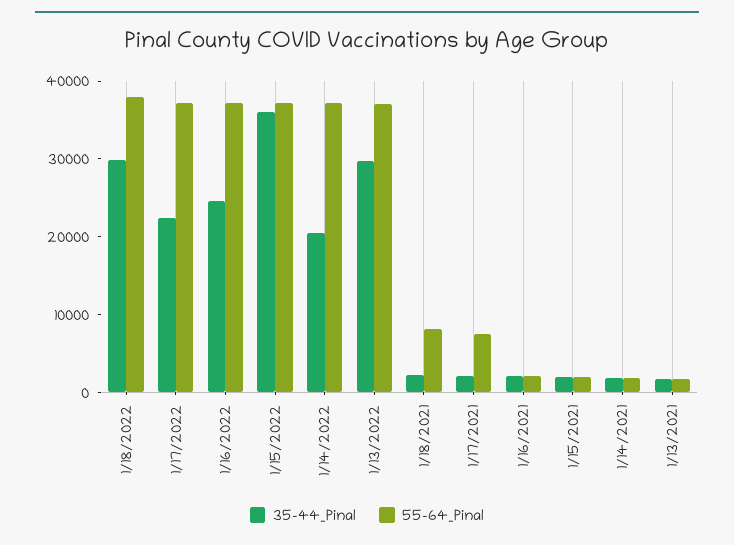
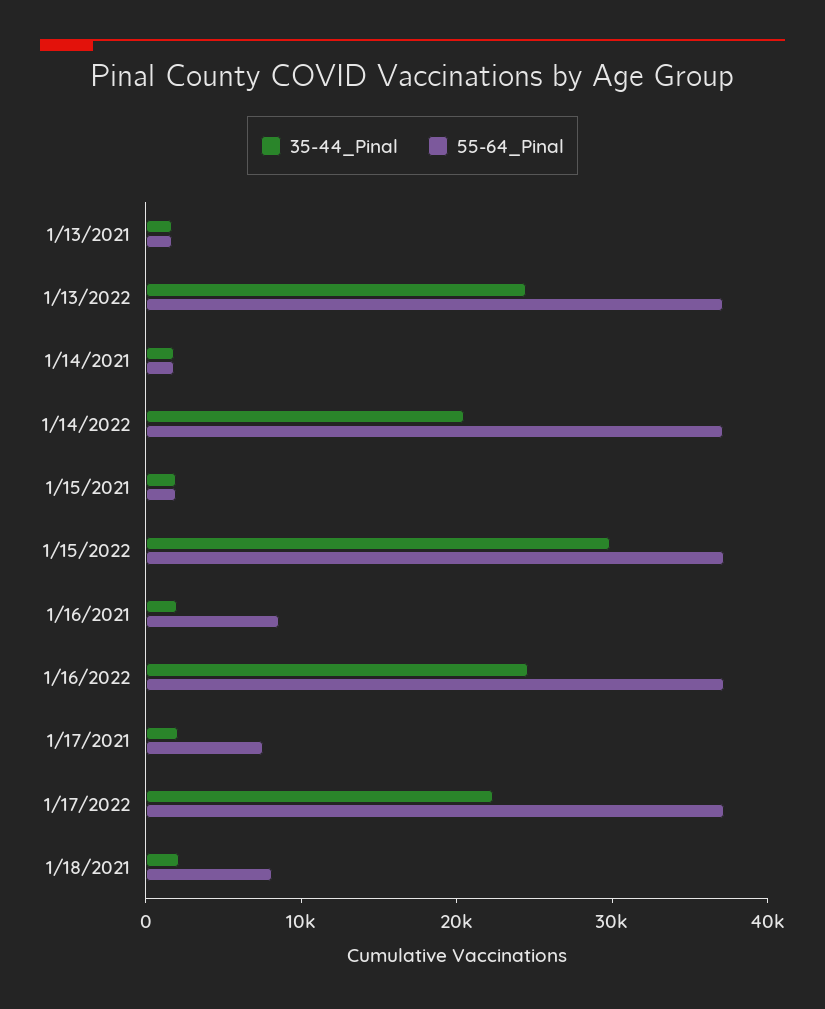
35-44_Pinal, 1/18/2022: 30000 -> none
55-64_Pinal, 1/18/2022: 38000 -> none
35-44_Pinal, 1/15/2022: 36000 -> 30000
35-44_Pinal, 1/13/2022: 30000 -> 24000
55-64_Pinal, 1/16/2021: 2000 -> 8000

